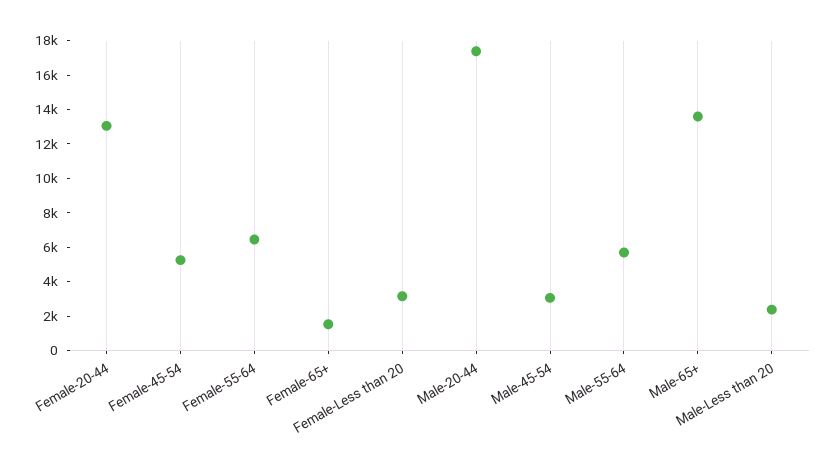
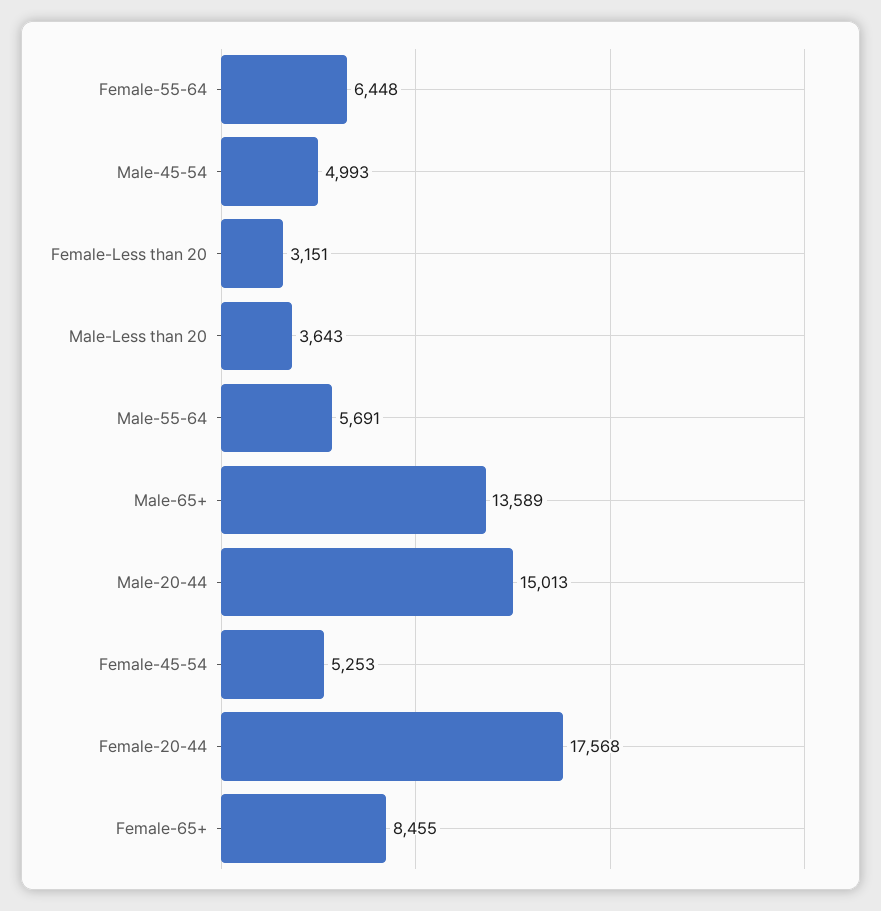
Female-20-44: 13000 -> 17568
Female-65+: 1500 -> 8455
Male-20-44: 17500 -> 15013
Male-45-54: 3000 -> 4993
Male-Less than 20: 2500 -> 3643

